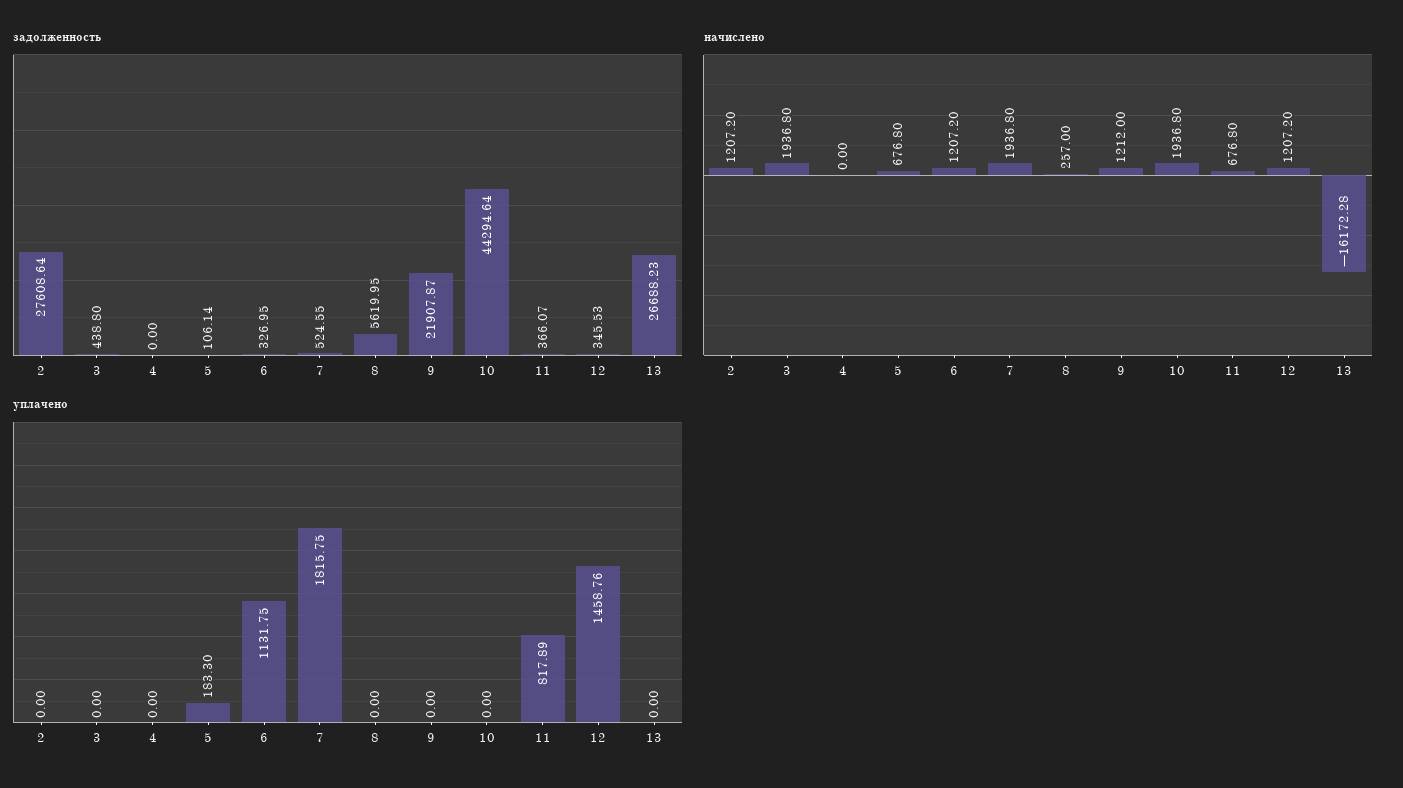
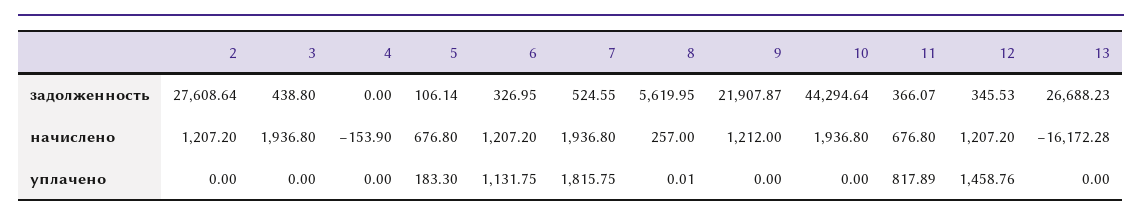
начислено, 4: 0 -> -153.9
уплачено, 8: 0 -> 0.01

